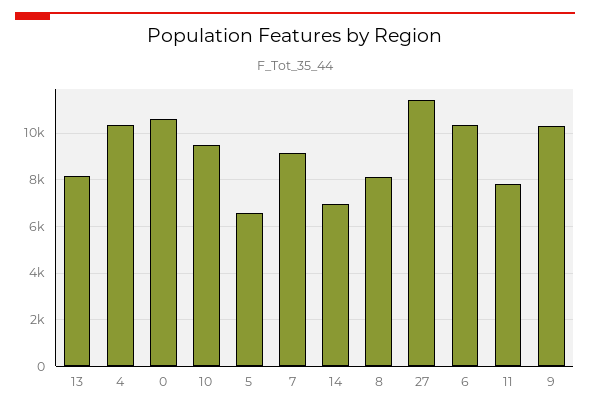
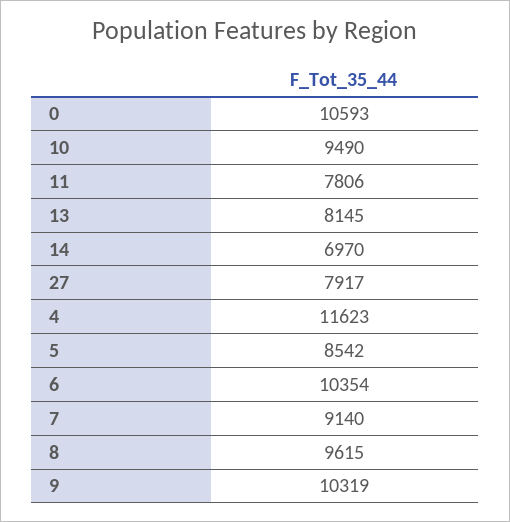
4: 10500 -> 11623
5: 6500 -> 8542
8: 8000 -> 9615
27: 11500 -> 7917

